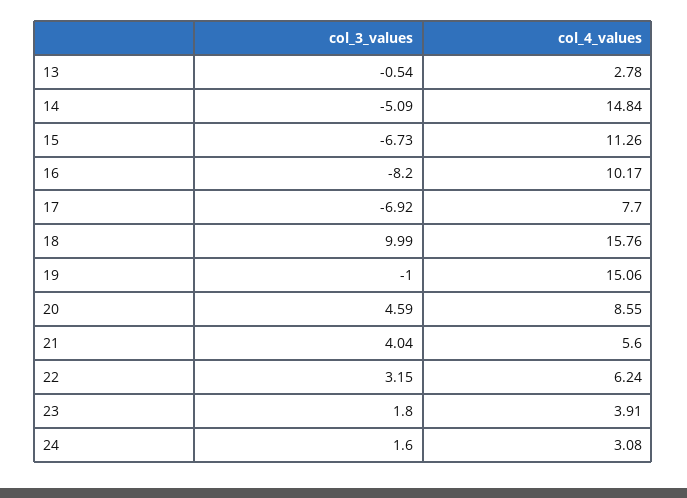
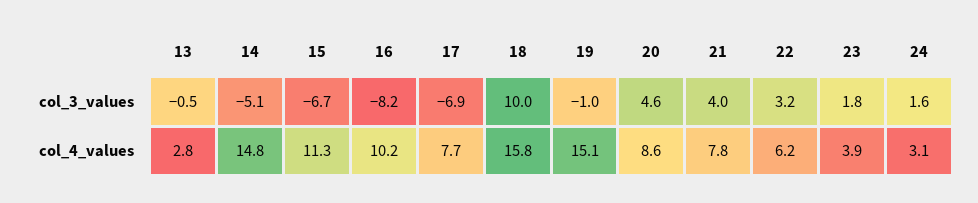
col_4_values, 21: 5.6 -> 7.8

